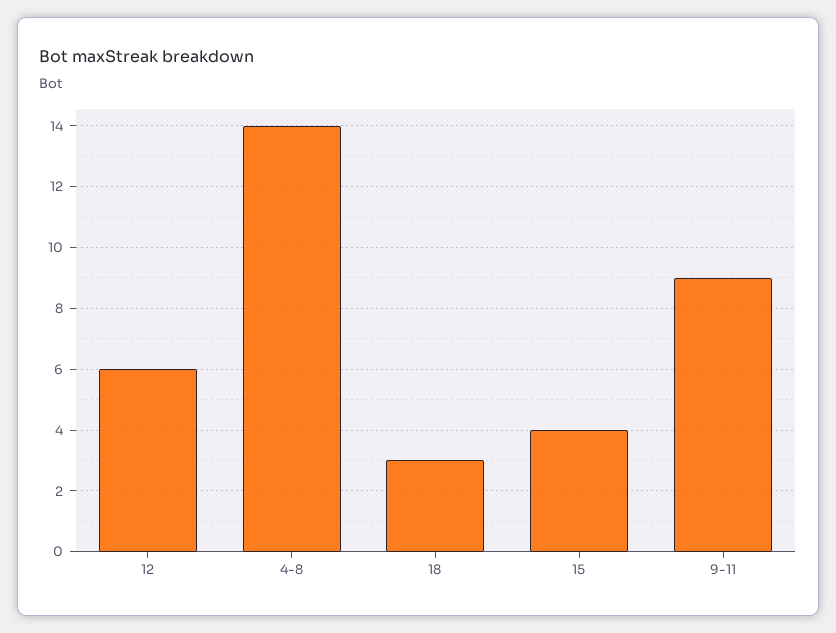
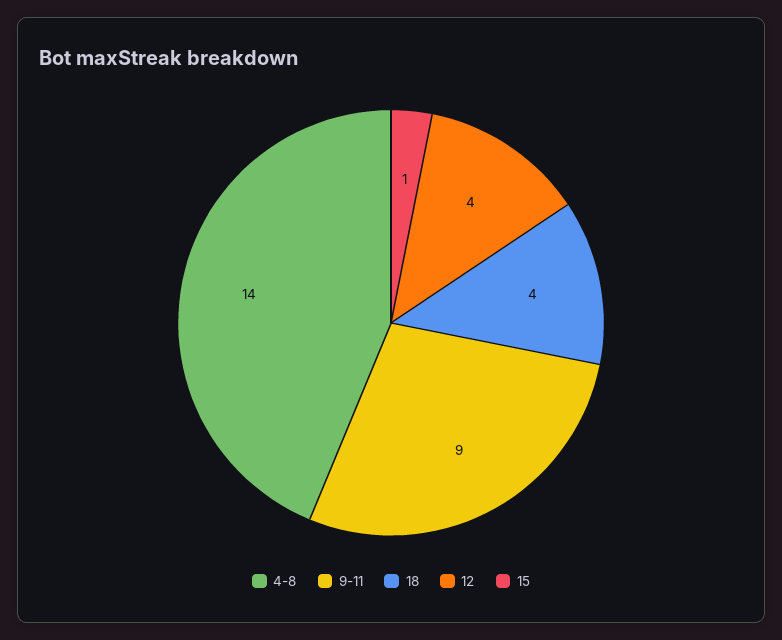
12: 6 -> 4
18: 3 -> 4
15: 4 -> 1

